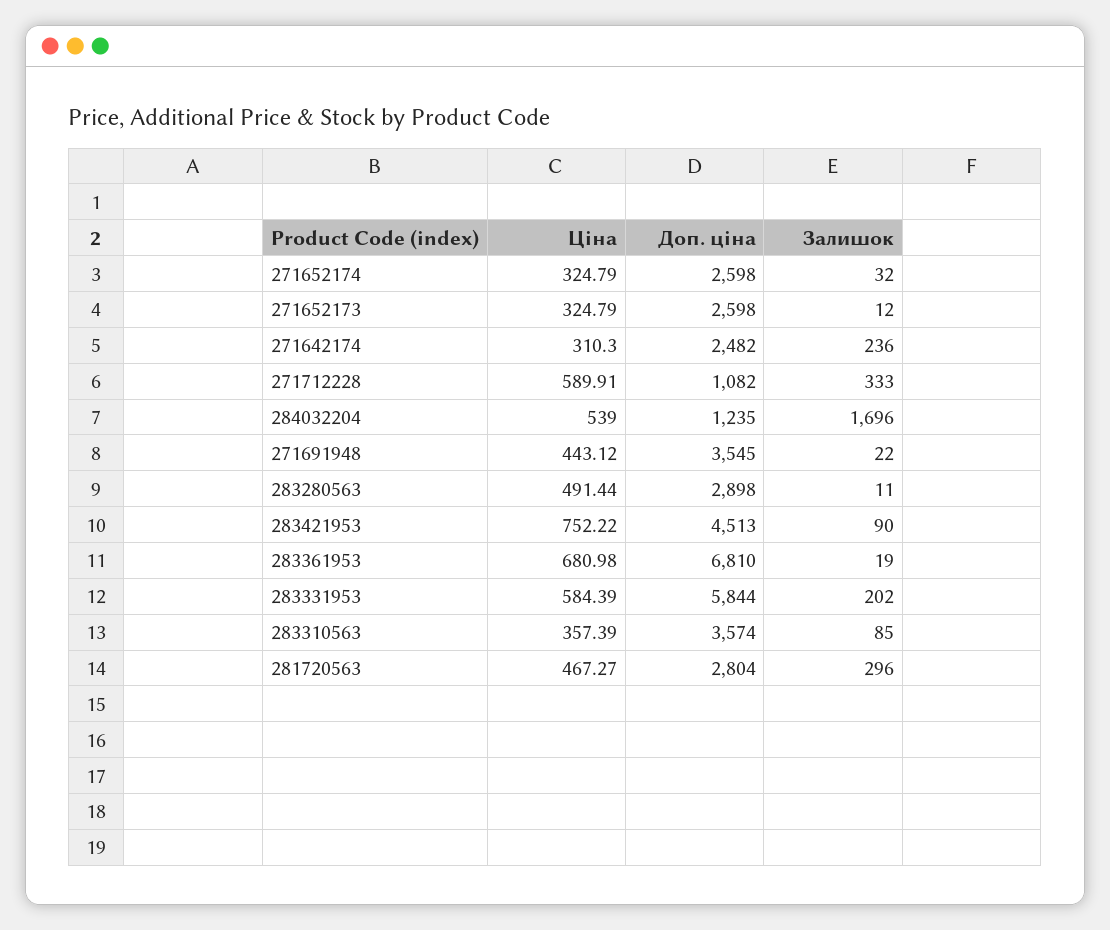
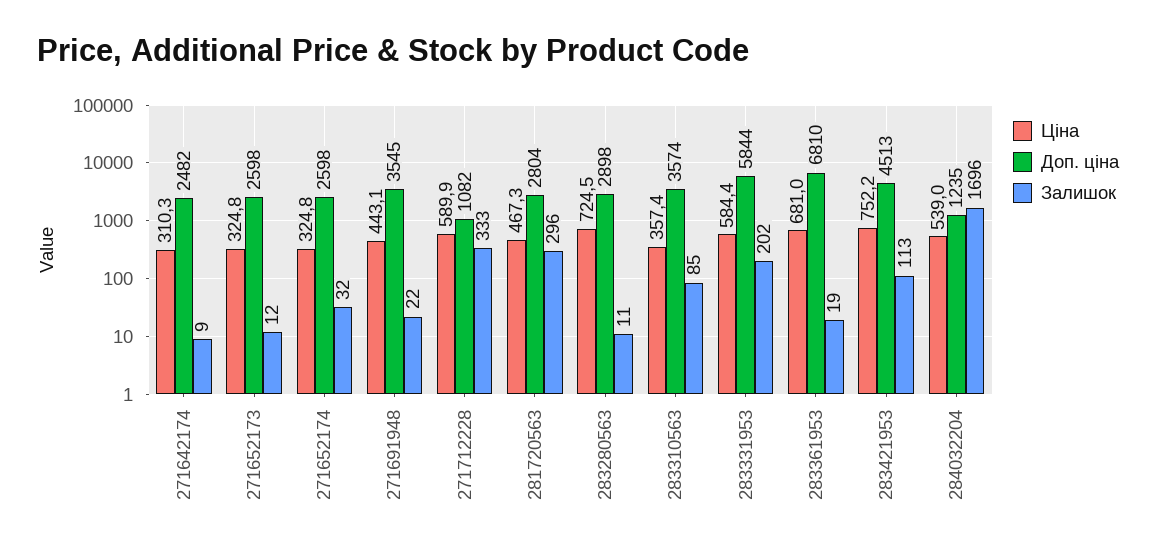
Залишок, 271642174: 236 -> 9
Ціна, 283280563: 491.44 -> 724.5
Залишок, 283421953: 90 -> 113

